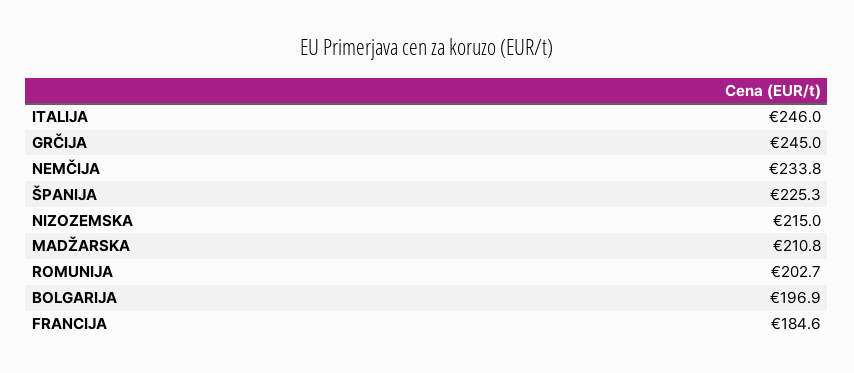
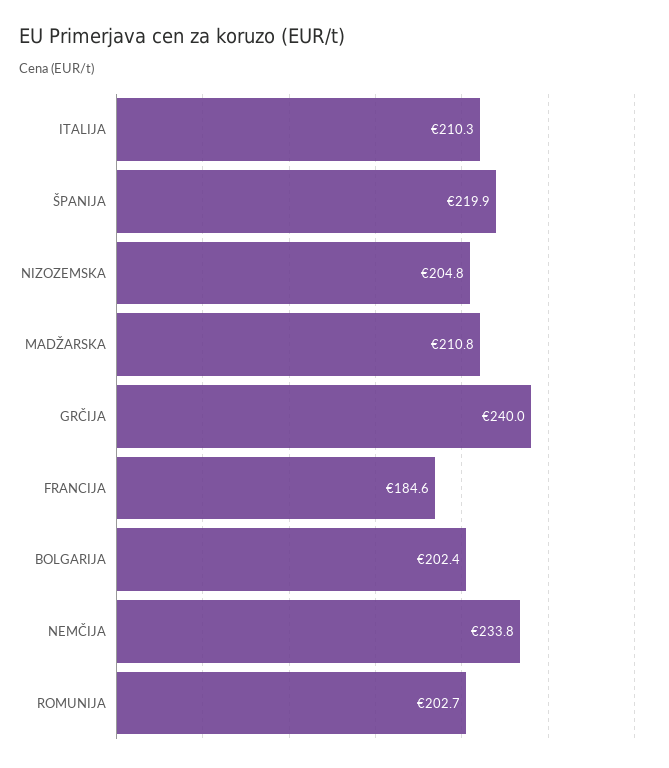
ITALIJA: 246 -> 210.3
GRČIJA: 245 -> 240
ŠPANIJA: 225.3 -> 219.9
NIZOZEMSKA: 215 -> 204.8
BOLGARIJA: 196.9 -> 202.4

